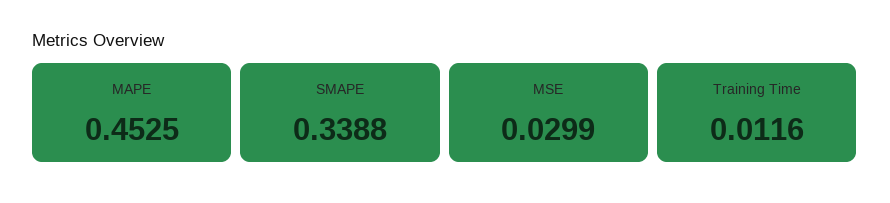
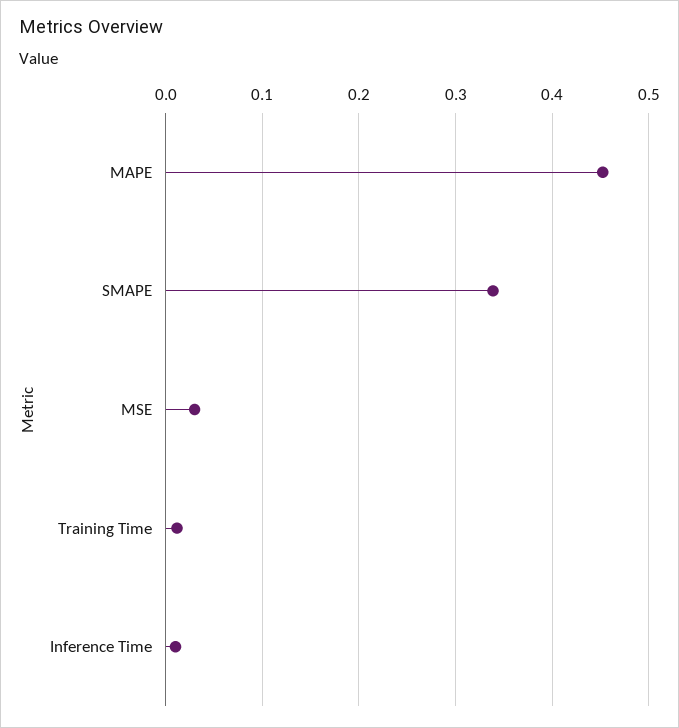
Inference Time: none -> 0.01

